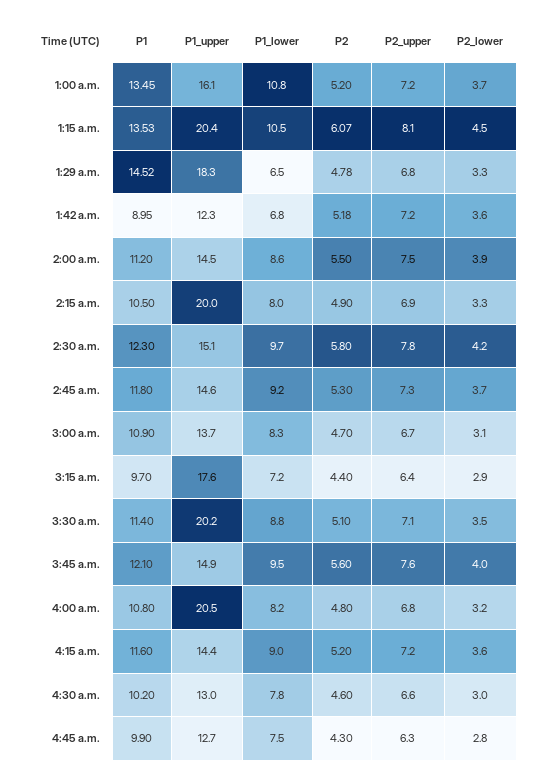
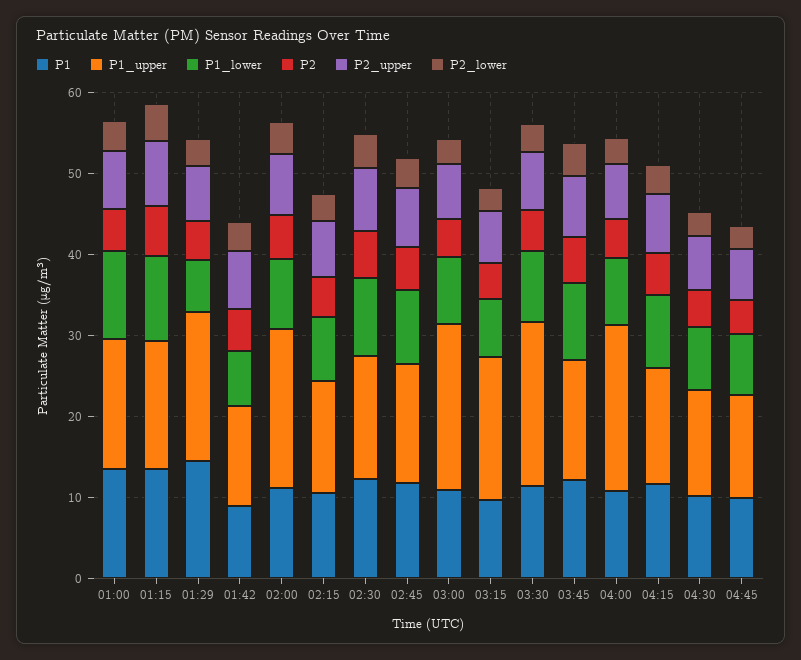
P1_upper, 1:15 a.m.: 20.4 -> 16
P1_upper, 2:00 a.m.: 14.5 -> 20
P1_upper, 2:15 a.m.: 20 -> 14
P1_upper, 3:00 a.m.: 13.7 -> 20

